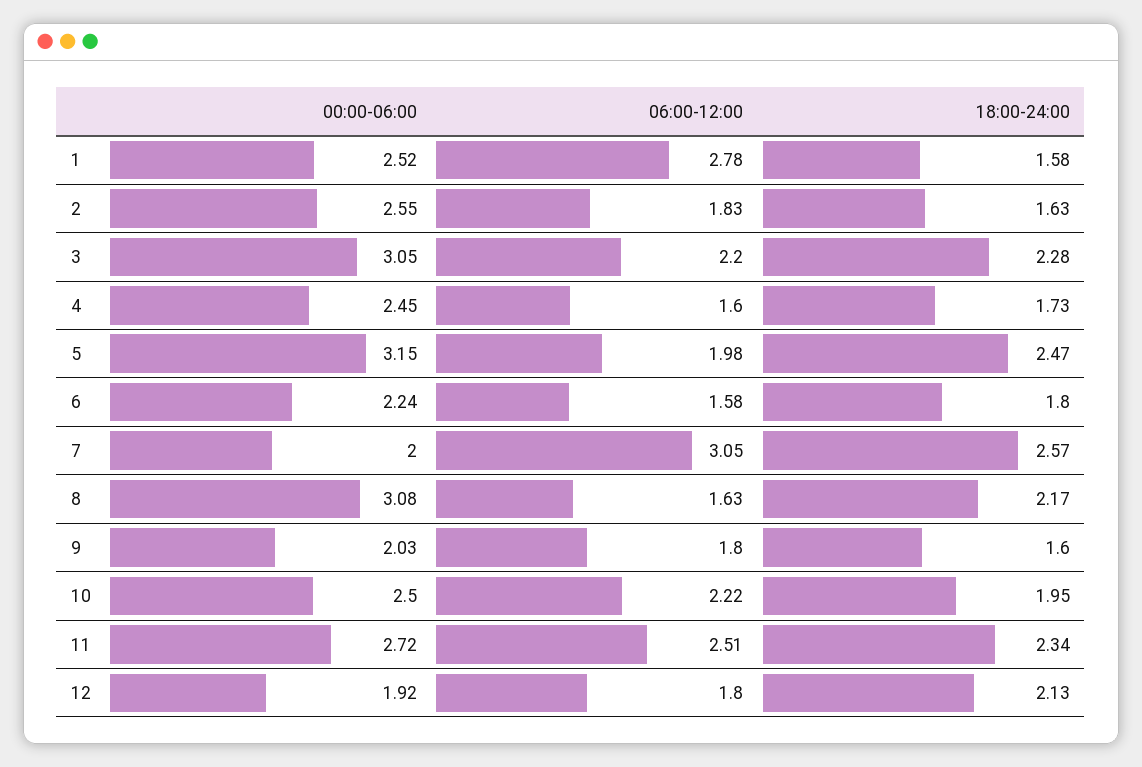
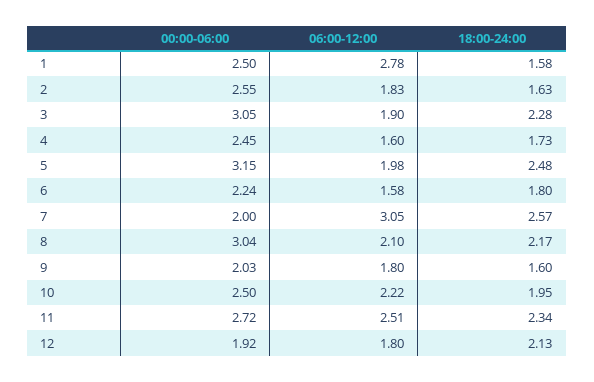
00:00-06:00, 1: 2.52 -> 2.5
06:00-12:00, 3: 2.2 -> 1.9
18:00-24:00, 5: 2.47 -> 2.48
00:00-06:00, 8: 3.08 -> 3.04
06:00-12:00, 8: 1.63 -> 2.1

